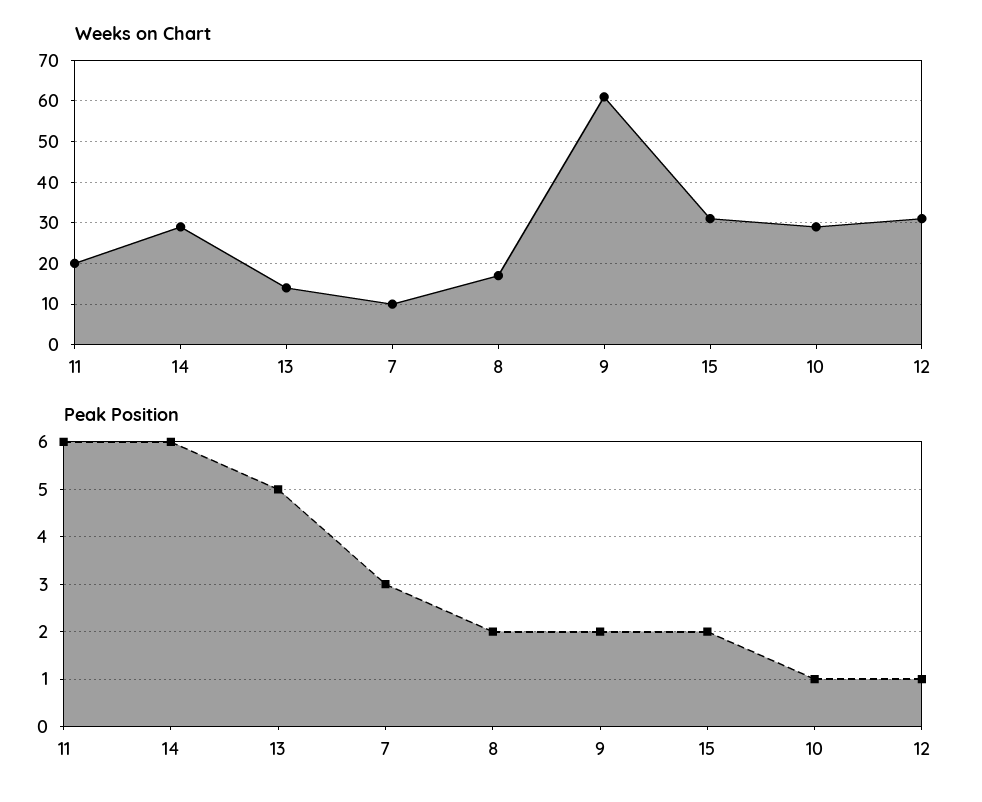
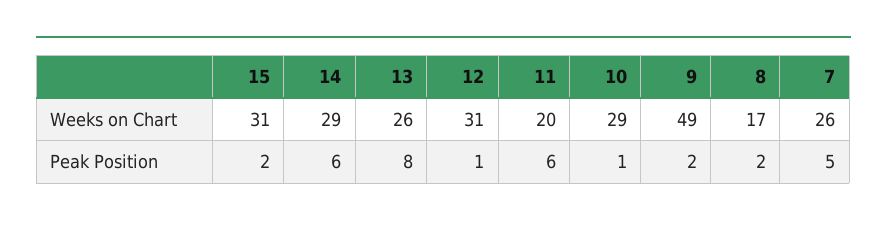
Weeks on Chart, 13: 15 -> 26
Weeks on Chart, 7: 10 -> 26
Weeks on Chart, 9: 60 -> 49
Peak Position, 13: 5 -> 8
Peak Position, 7: 3 -> 5

